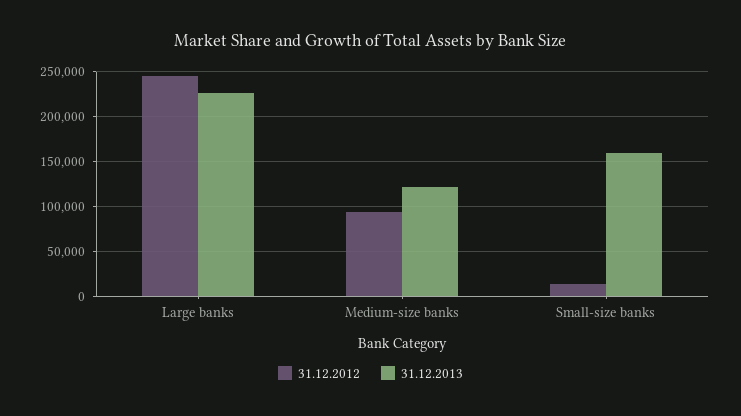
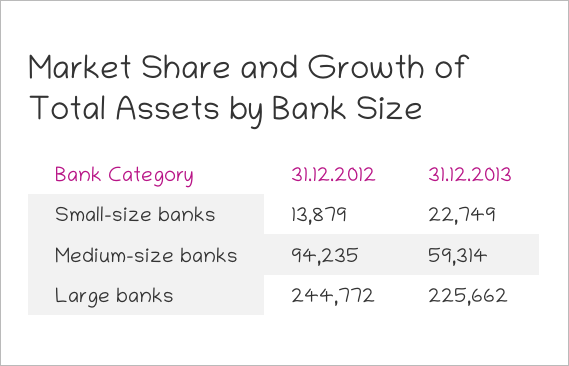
31.12.2013, Medium-size banks: 120000 -> 59314
31.12.2013, Small-size banks: 160000 -> 22749

